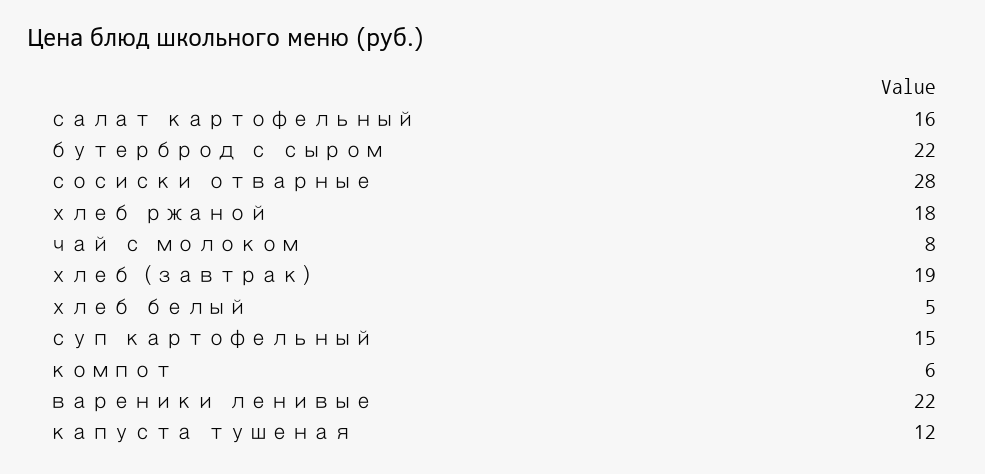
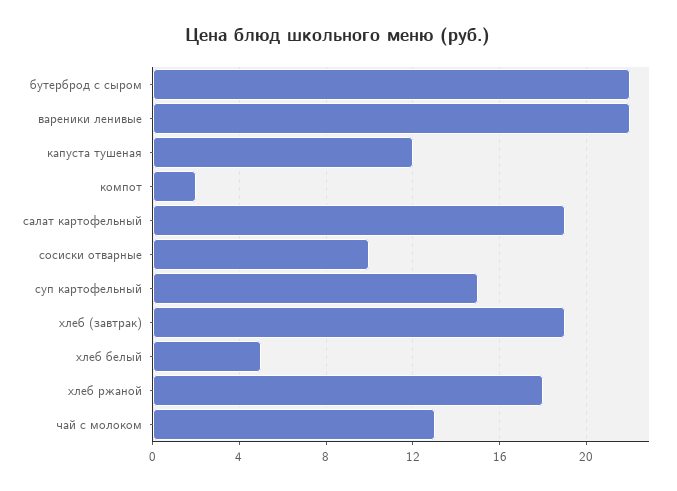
салат картофельный: 16 -> 19
сосиски отварные: 28 -> 10
чай с молоком: 8 -> 13
компот: 6 -> 2

